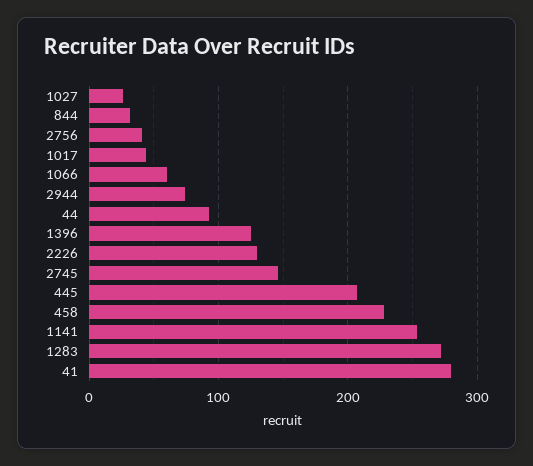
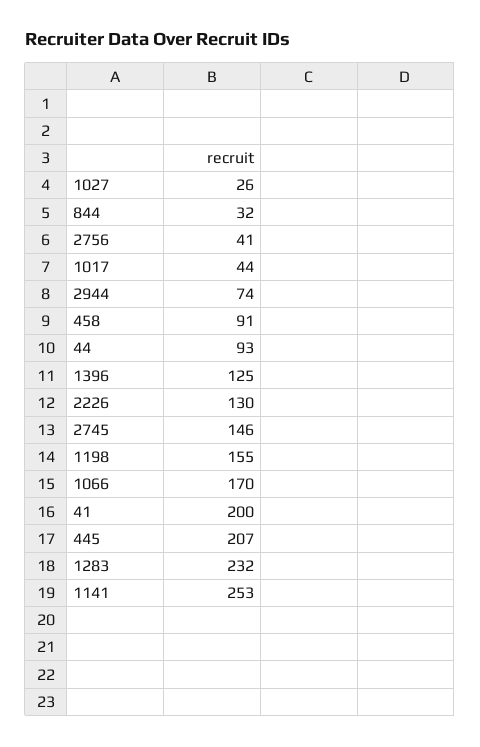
1066: 60 -> 170
458: 230 -> 91
1283: 270 -> 232
41: 280 -> 200
1198: none -> 155

